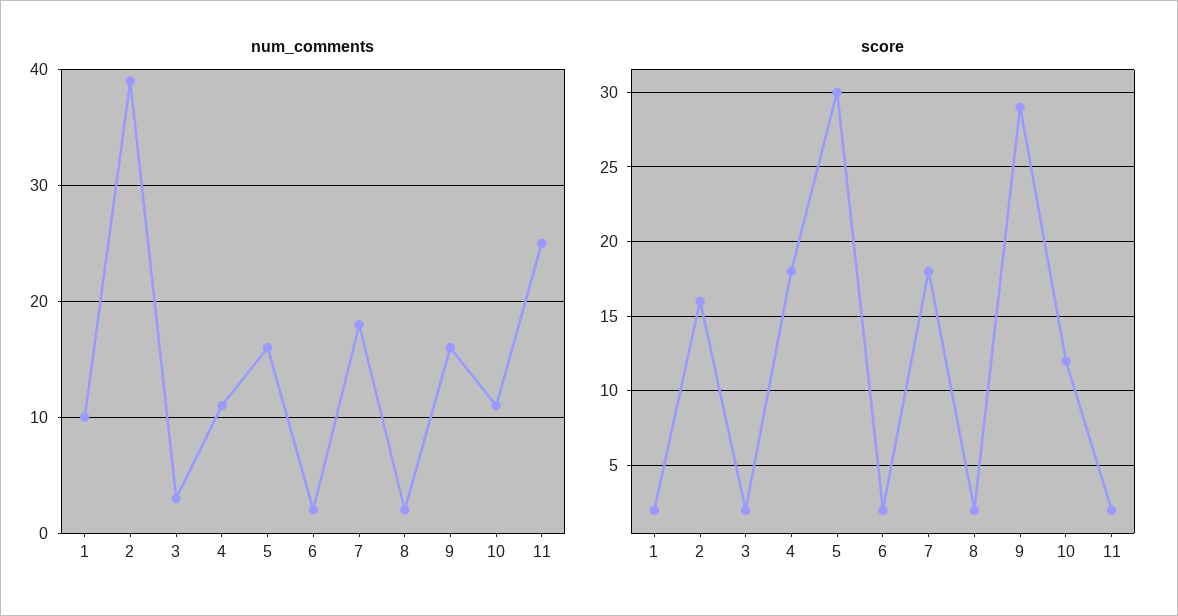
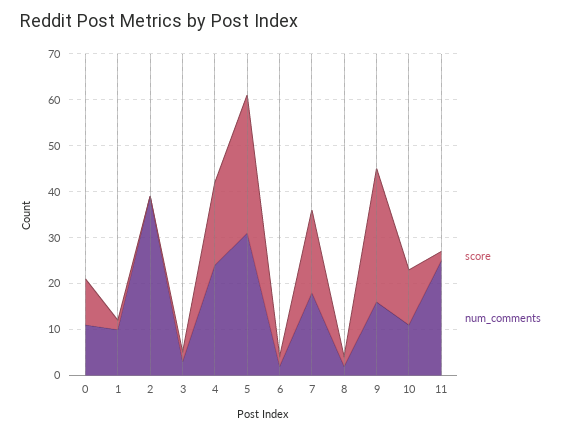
num_comments, 4: 11 -> 25
num_comments, 5: 16 -> 30
score, 2: 16 -> 0
score, 0: none -> 10
num_comments, 0: none -> 10

